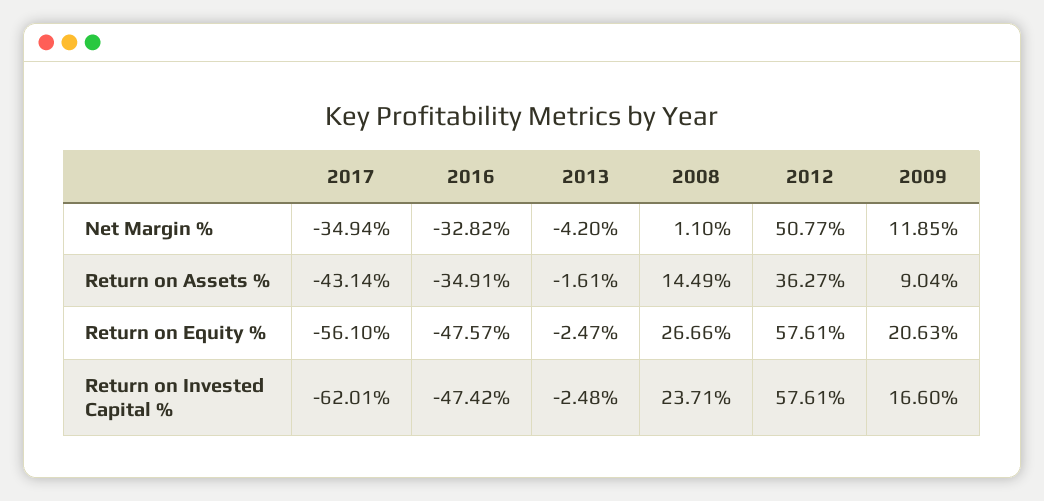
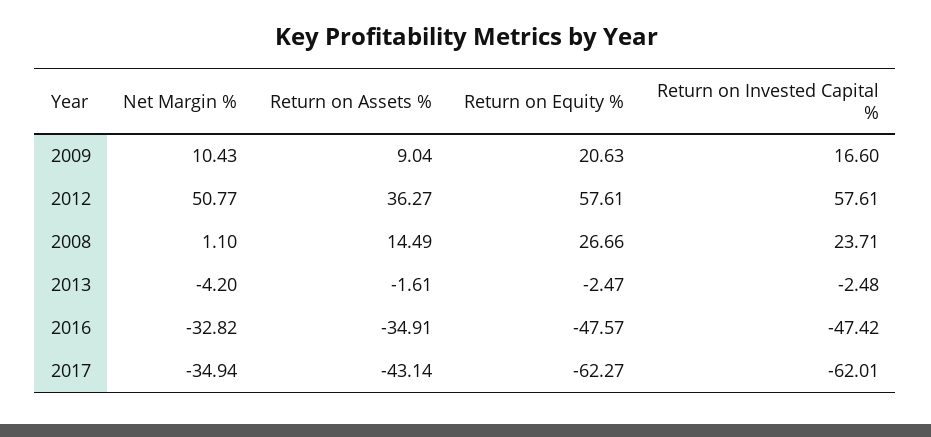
2009, Net Margin %: 11.85 -> 10.43
2017, Return on Equity %: -56.1 -> -62.27

